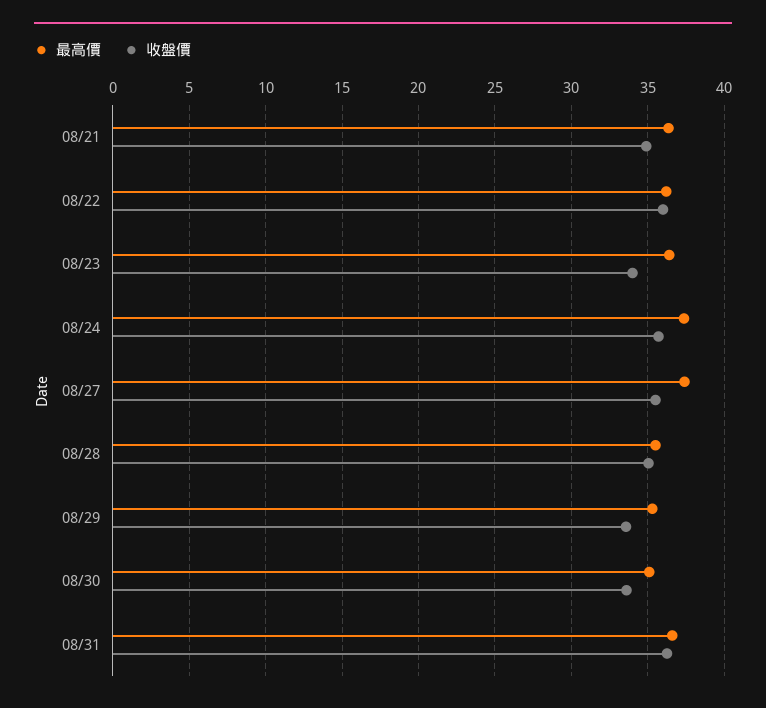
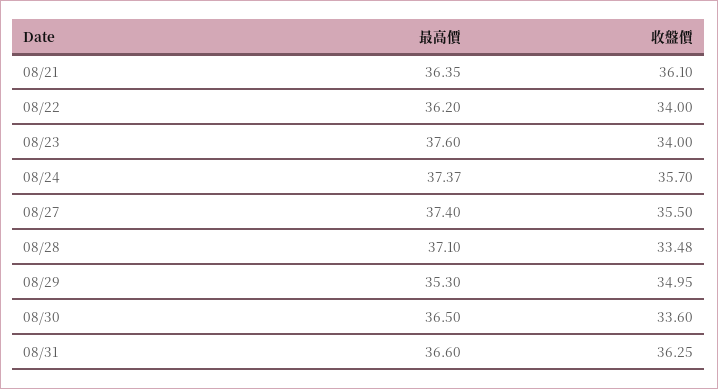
收盤價, 08/21: 35 -> 36.1
收盤價, 08/22: 36 -> 34
最高價, 08/23: 36.5 -> 37.6
最高價, 08/28: 35.5 -> 37.1
收盤價, 08/28: 35 -> 33.48
收盤價, 08/29: 33.5 -> 34.95
最高價, 08/30: 35 -> 36.5

